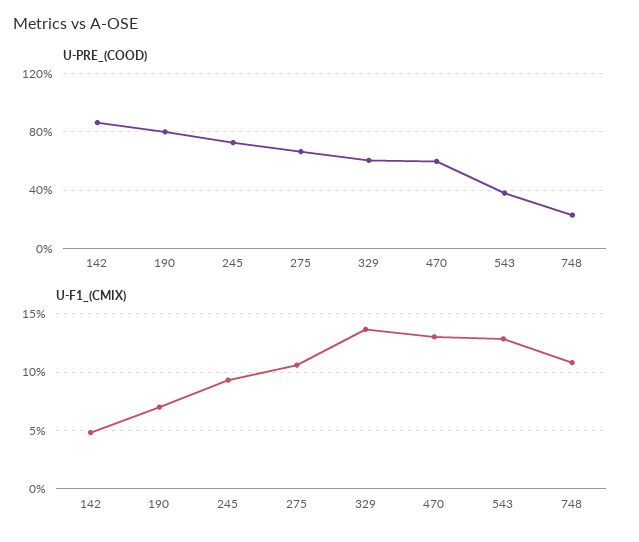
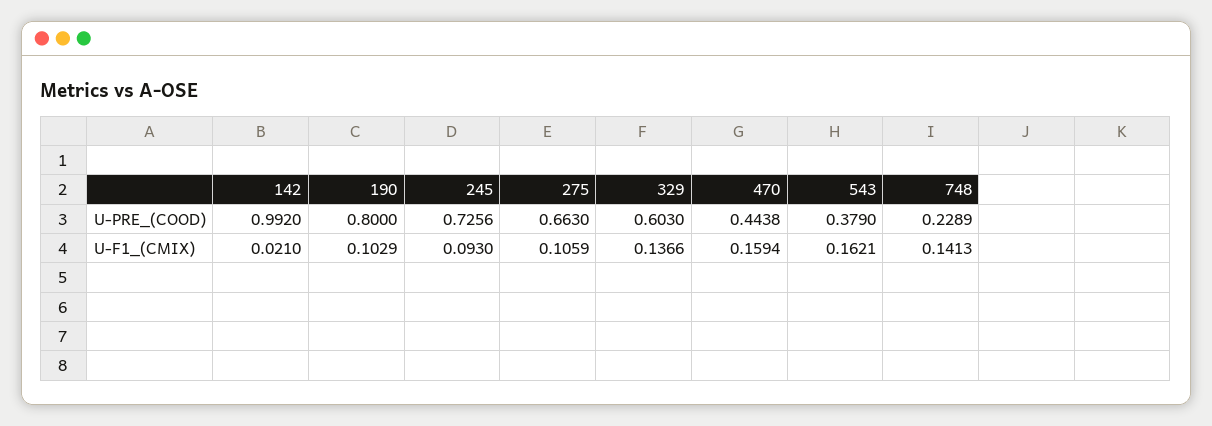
U-PRE_(COOD), 142: 0.85 -> 0.992
U-PRE_(COOD), 470: 0.6 -> 0.4438
U-F1_(CMIX), 142: 0.05 -> 0.021
U-F1_(CMIX), 190: 0.07 -> 0.1029
U-F1_(CMIX), 470: 0.13 -> 0.1594
U-F1_(CMIX), 543: 0.13 -> 0.1621
U-F1_(CMIX), 748: 0.11 -> 0.1413

